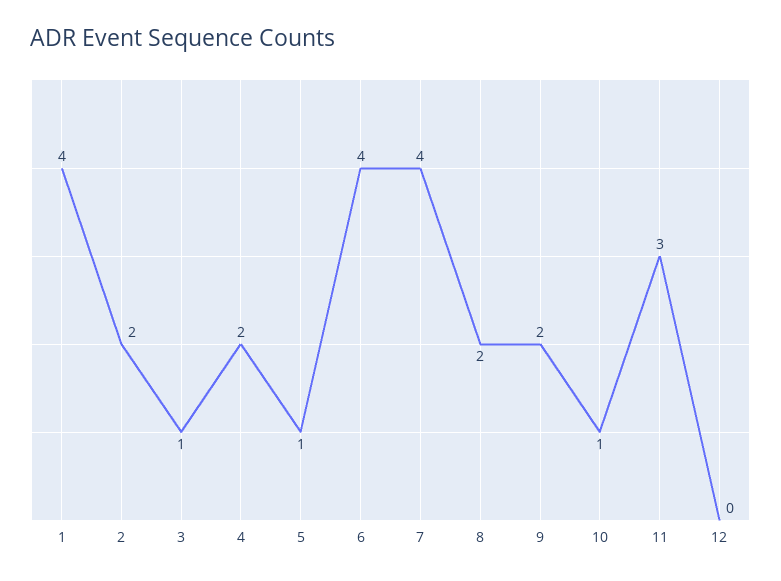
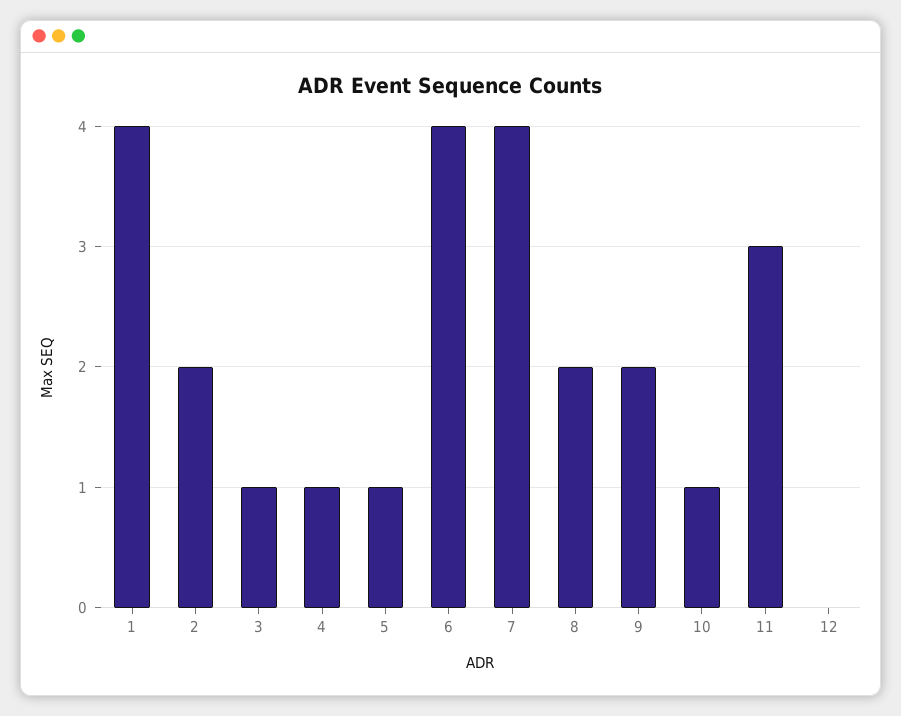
4: 2 -> 1

